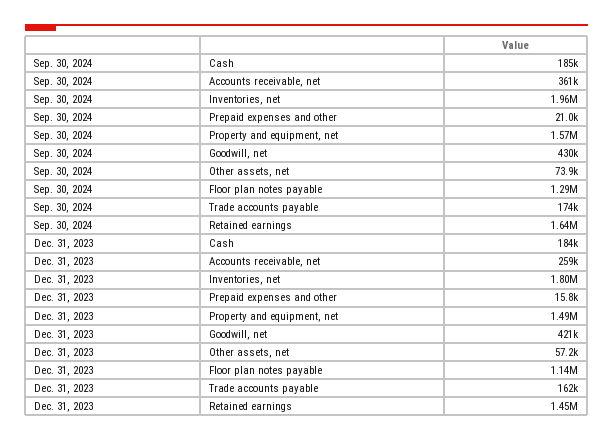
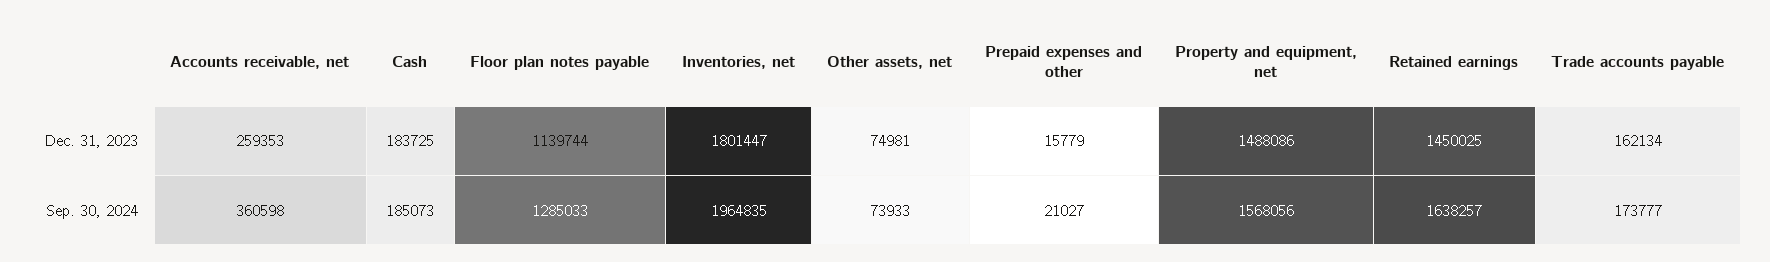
Sep. 30, 2024, Goodwill, net: 430000 -> none
Dec. 31, 2023, Goodwill, net: 421000 -> none
Dec. 31, 2023, Other assets, net: 57200 -> 74981

